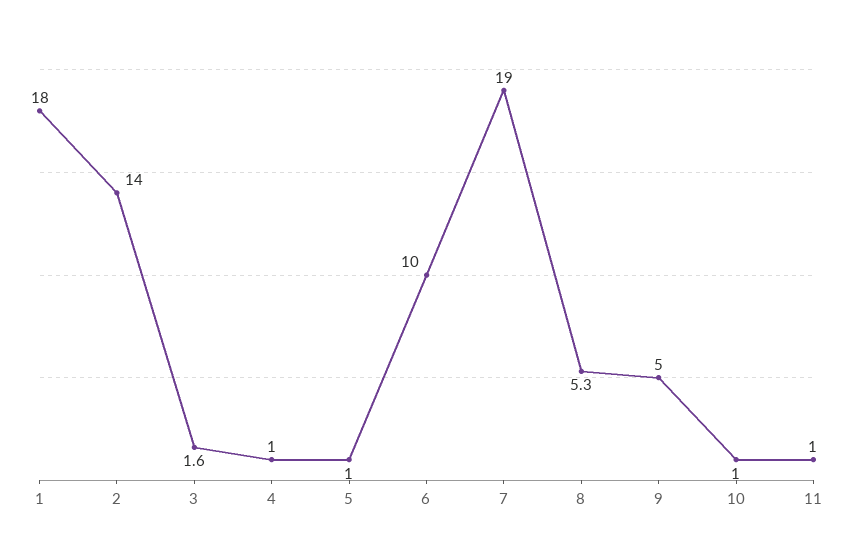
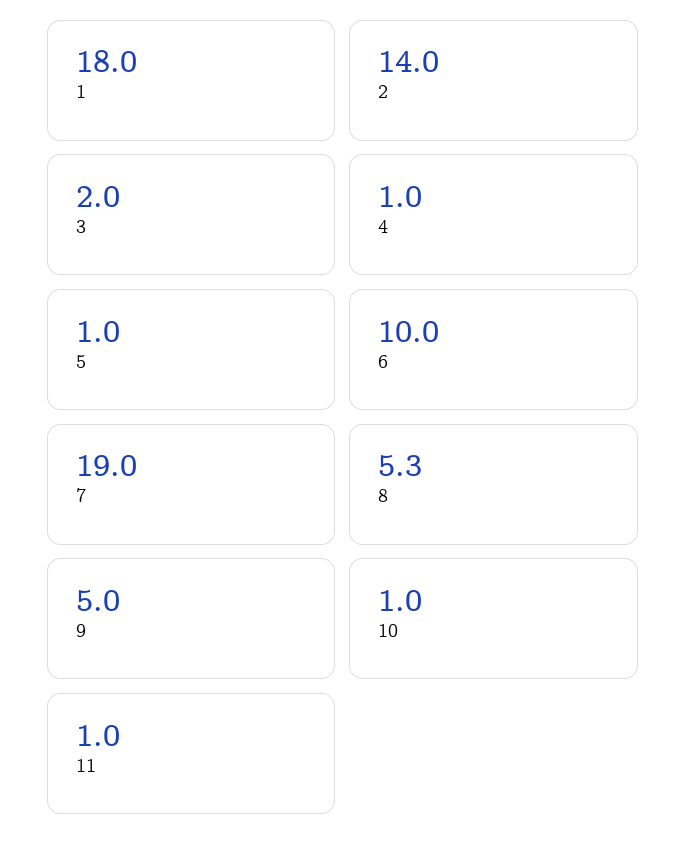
3: 1.6 -> 2

